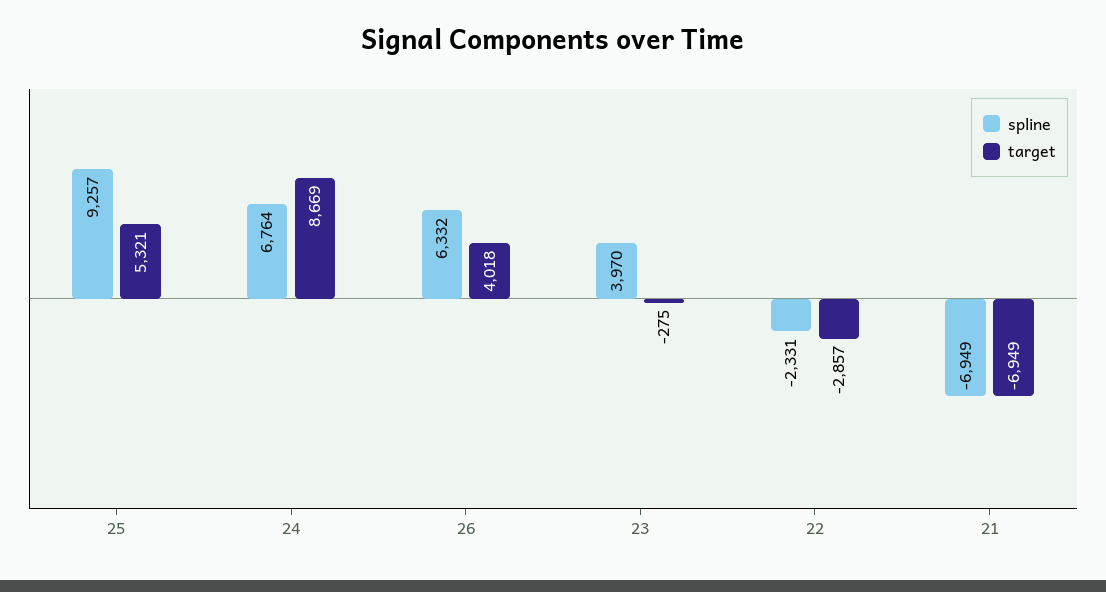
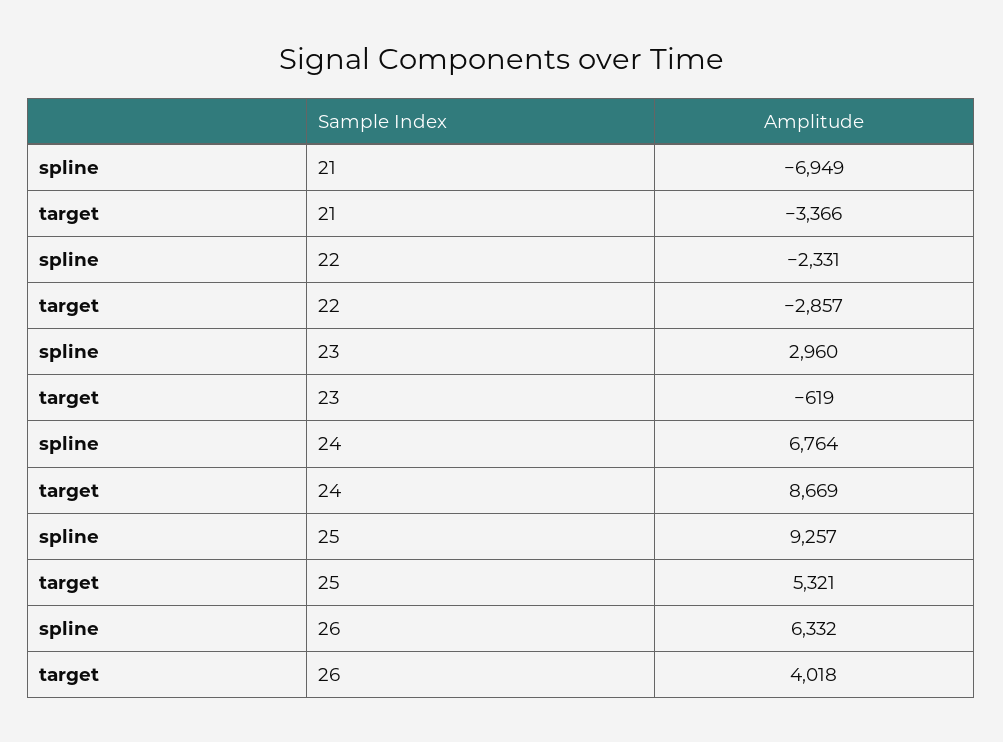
spline, 23: 3970 -> 2960
target, 23: -275 -> -619
target, 21: -6949 -> -3366

